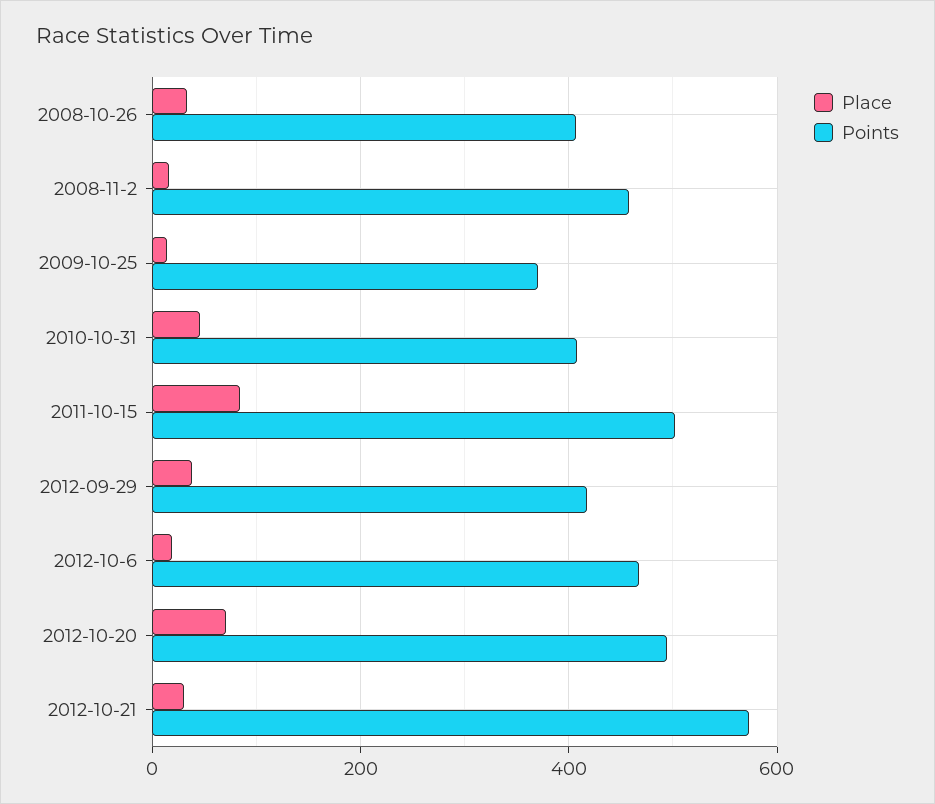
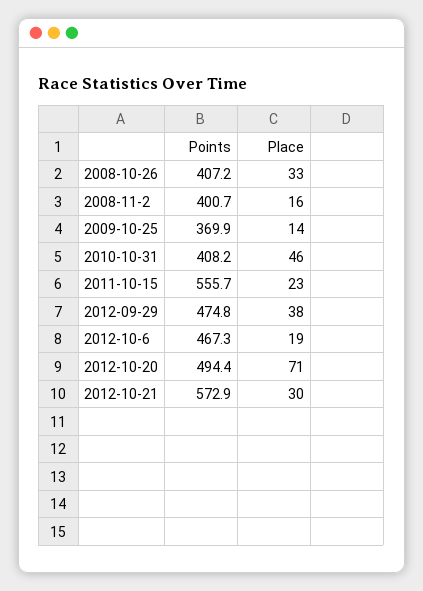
Points, 2008-11-2: 460 -> 400.7
Place, 2011-10-15: 80 -> 23
Points, 2011-10-15: 500 -> 555.7
Points, 2012-09-29: 420 -> 474.8

